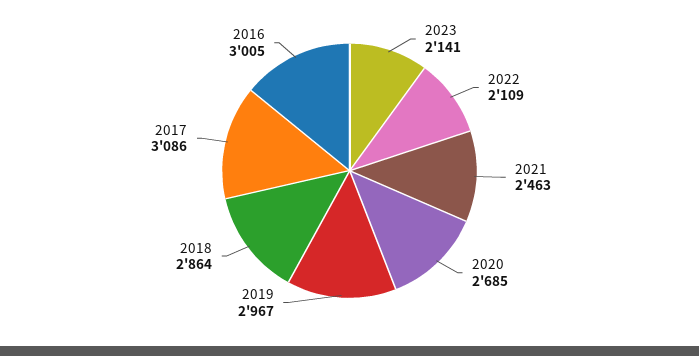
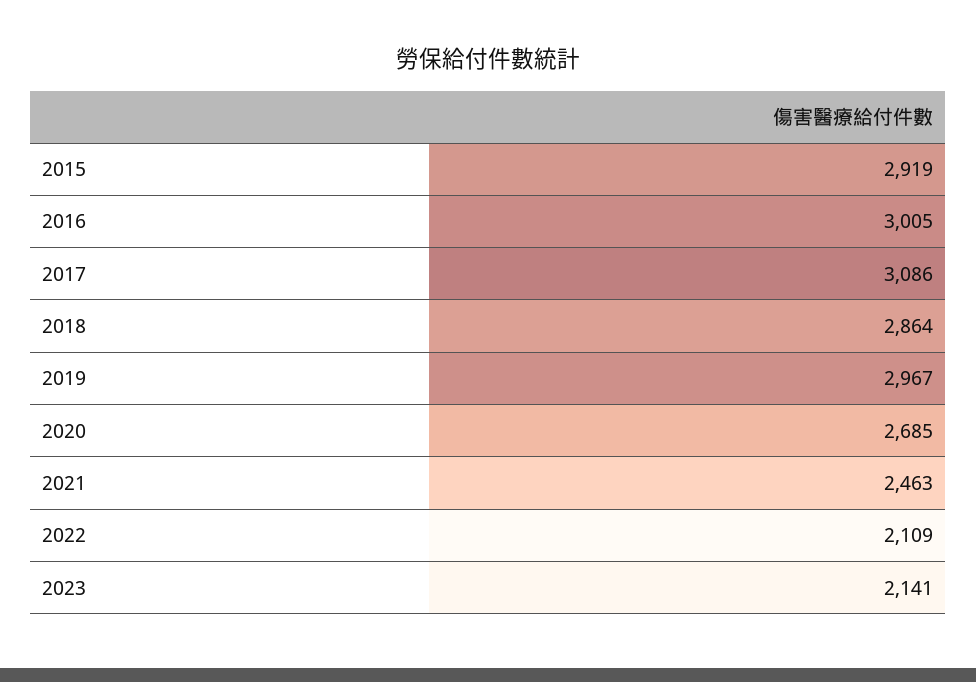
2015: none -> 2919

